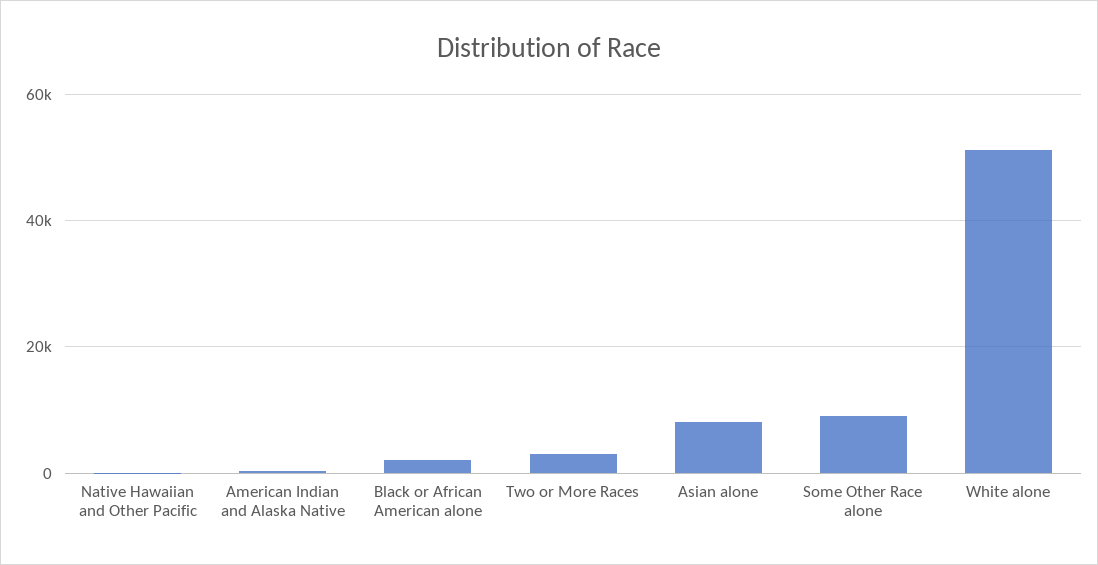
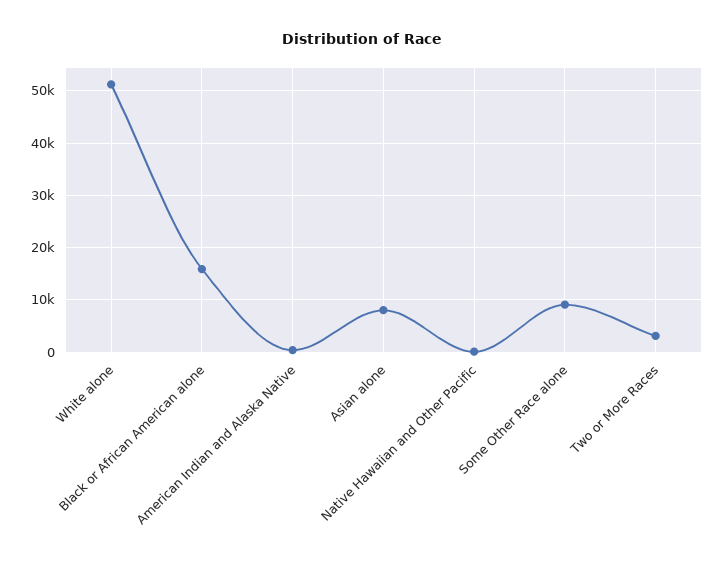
Black or African American alone: 2000 -> 16000

